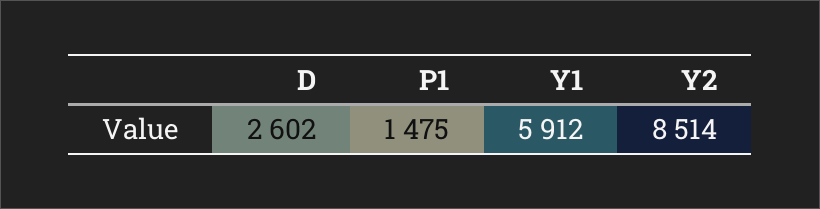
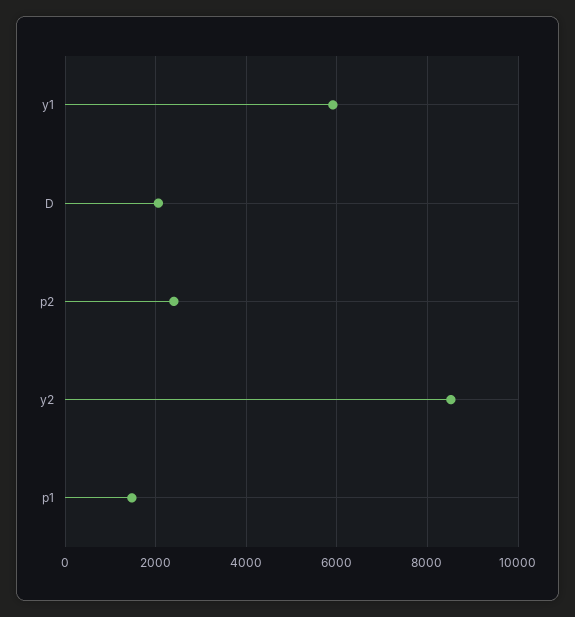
D: 2602 -> 2000
p2: none -> 2400

